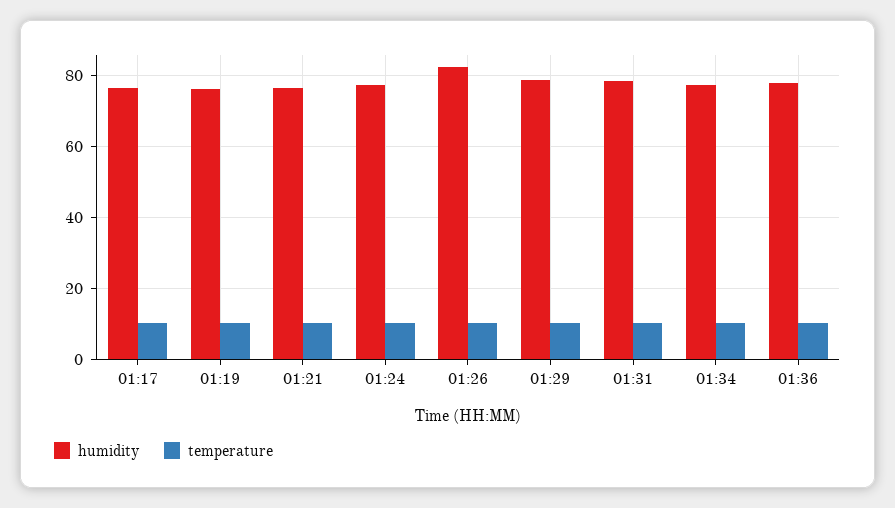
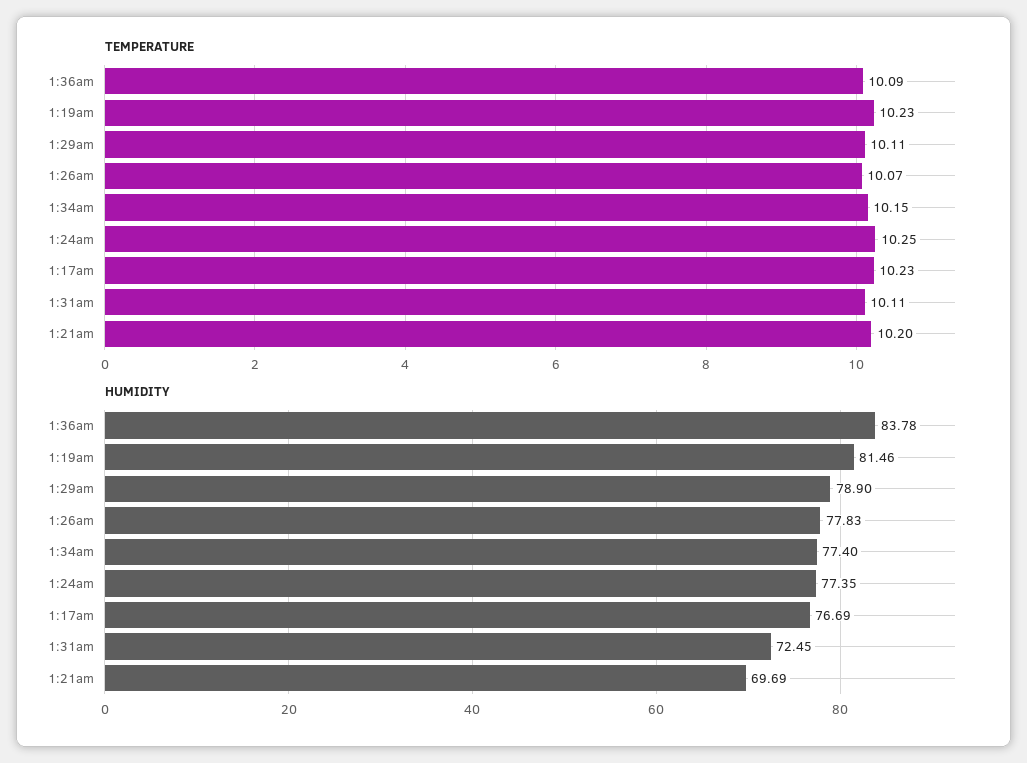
humidity, 01:19: 76 -> 81.46
humidity, 01:21: 76 -> 69.69
humidity, 01:26: 82 -> 77.83
humidity, 01:31: 78 -> 72.45
humidity, 01:36: 78 -> 83.78

